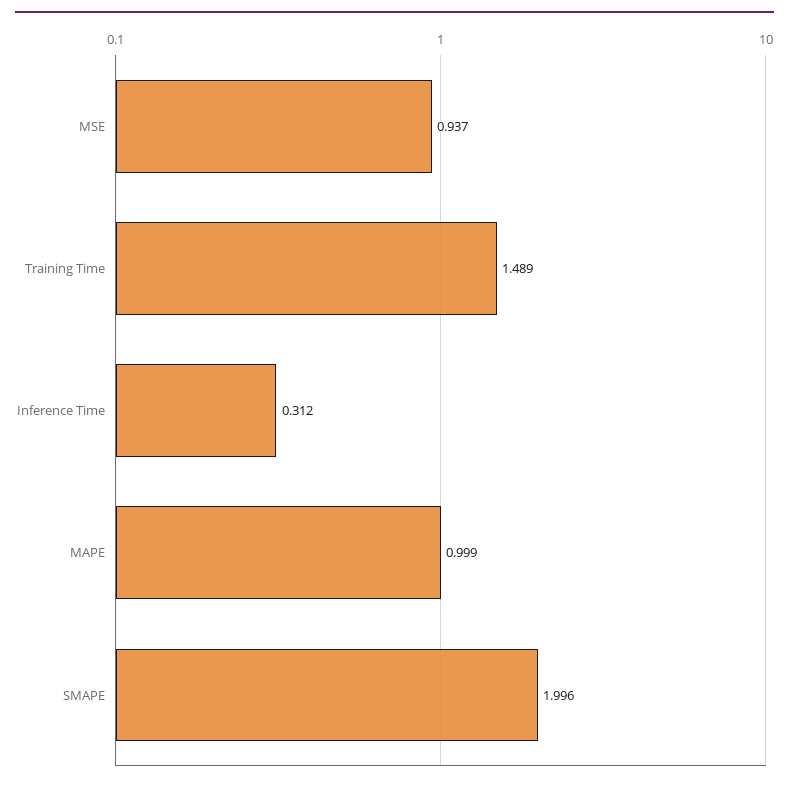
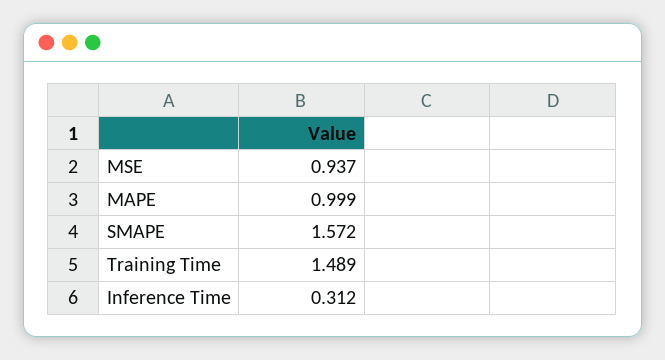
SMAPE: 1.996 -> 1.572

